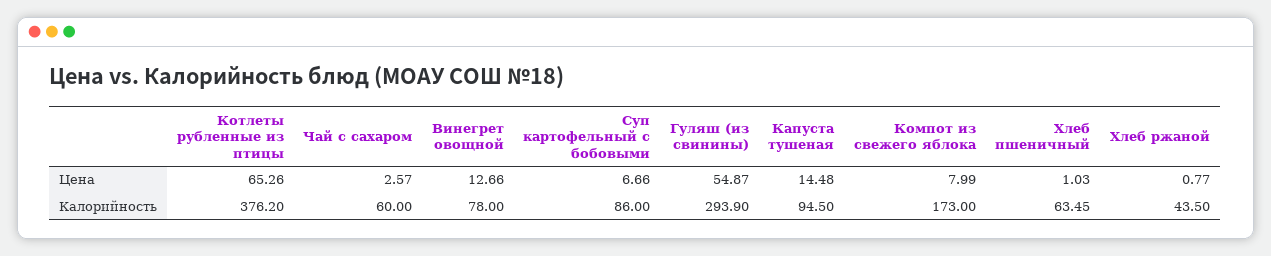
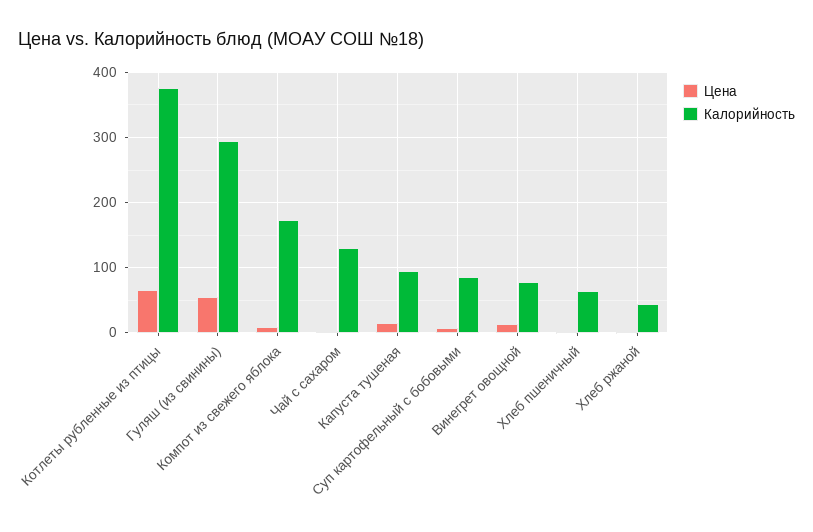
Калорийность, Чай с сахаром: 60 -> 130

